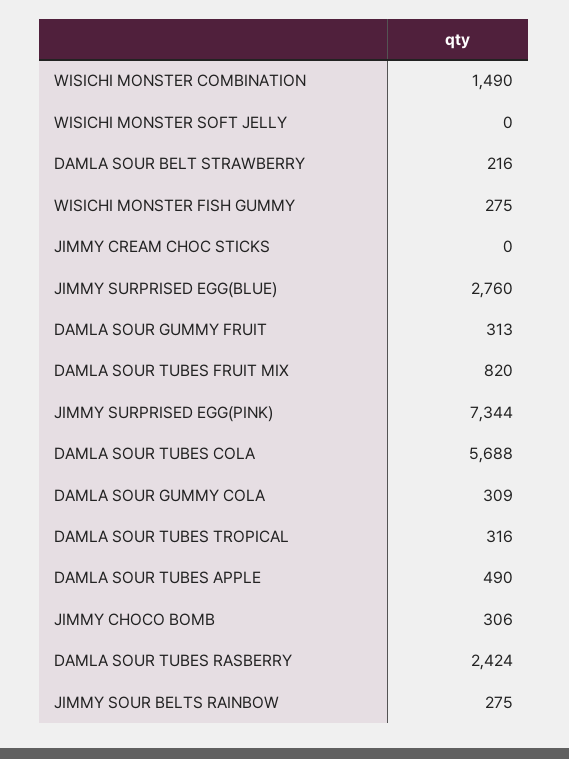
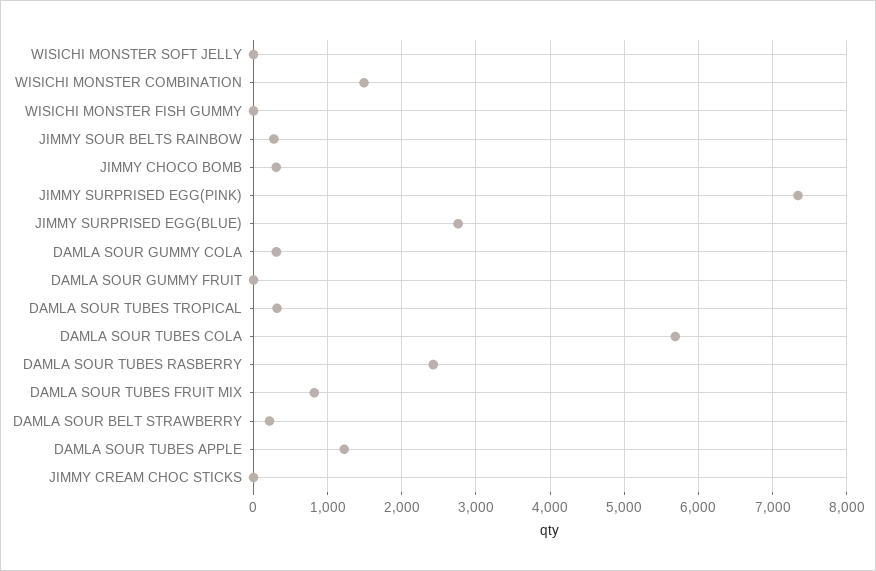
WISICHI MONSTER FISH GUMMY: 275 -> 0
DAMLA SOUR GUMMY FRUIT: 313 -> 0
DAMLA SOUR TUBES APPLE: 490 -> 1200

